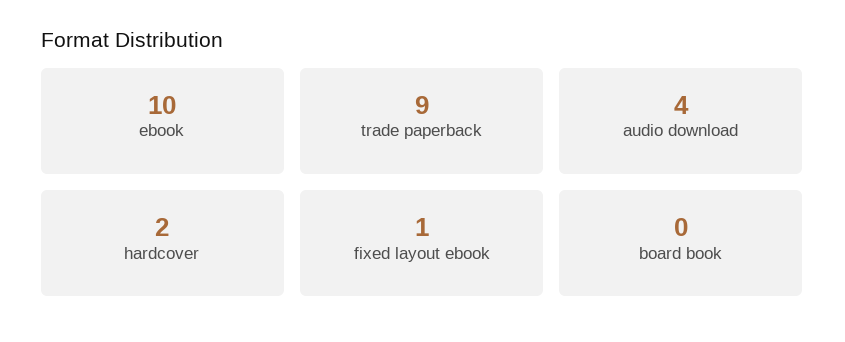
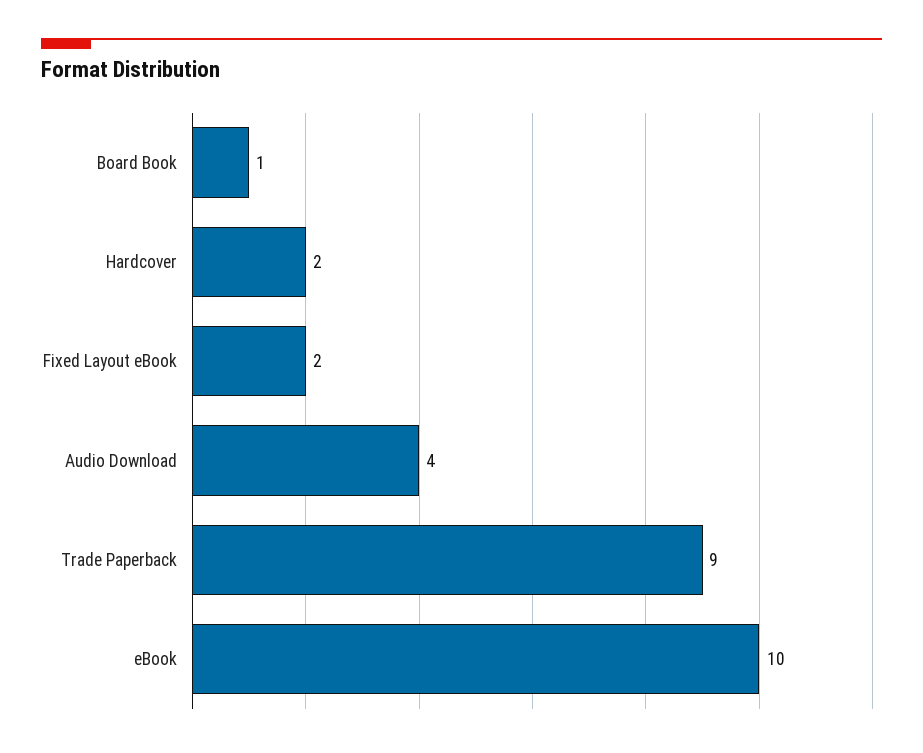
fixed layout ebook: 1 -> 2
board book: 0 -> 1

